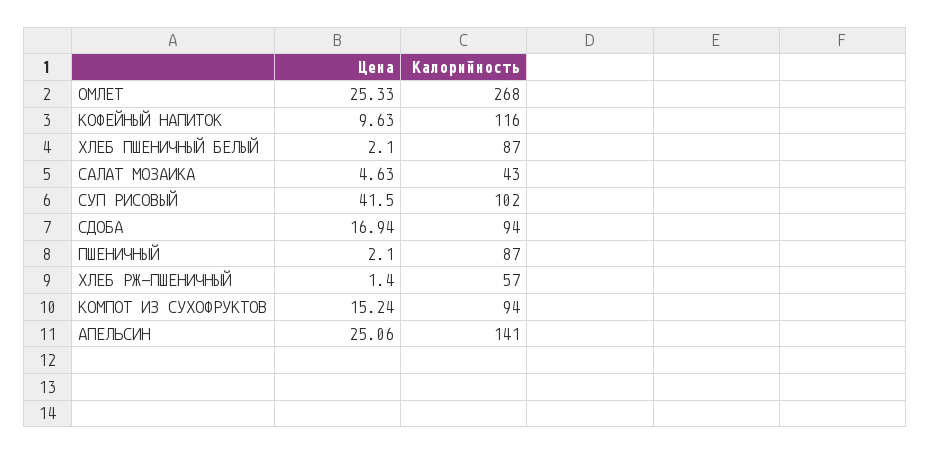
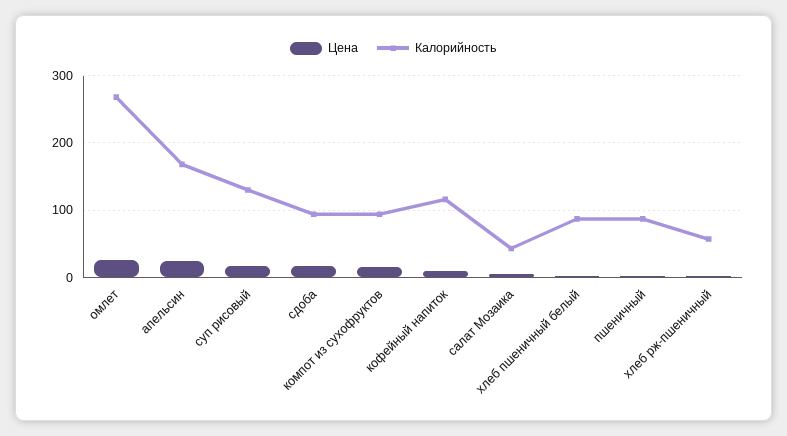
Цена, СУП РИСОВЫЙ: 41.5 -> 20
Калорийность, СУП РИСОВЫЙ: 102 -> 130
Калорийность, АПЕЛЬСИН: 141 -> 170

